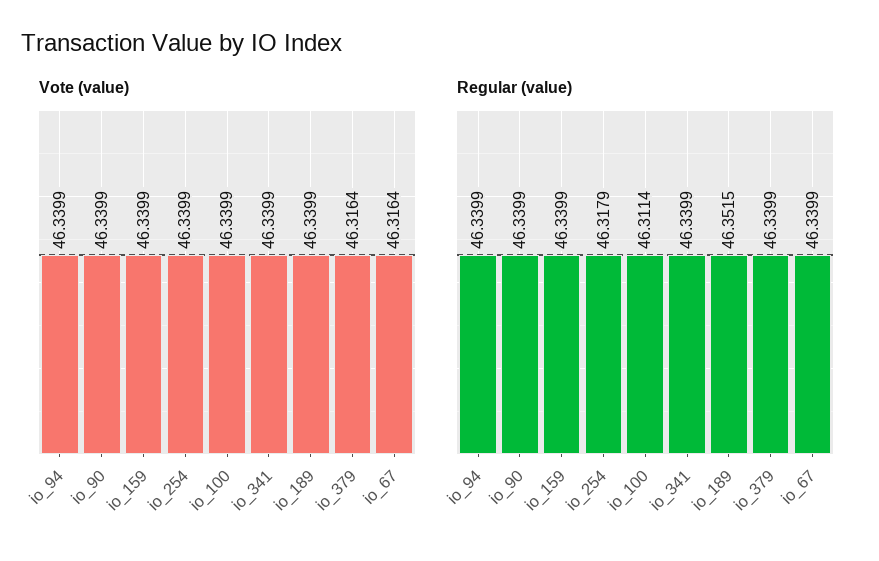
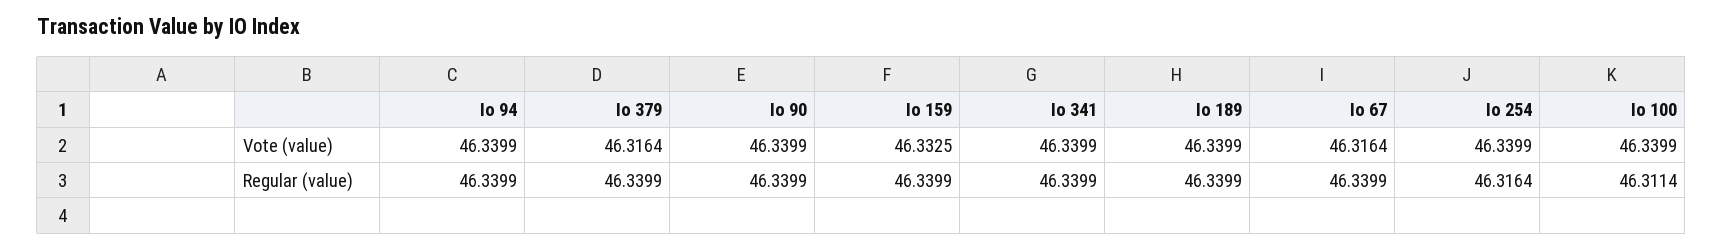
Vote (value), io_159: 46.3399 -> 46.3325
Regular (value), io_254: 46.3179 -> 46.3164
Regular (value), io_189: 46.3515 -> 46.3399

